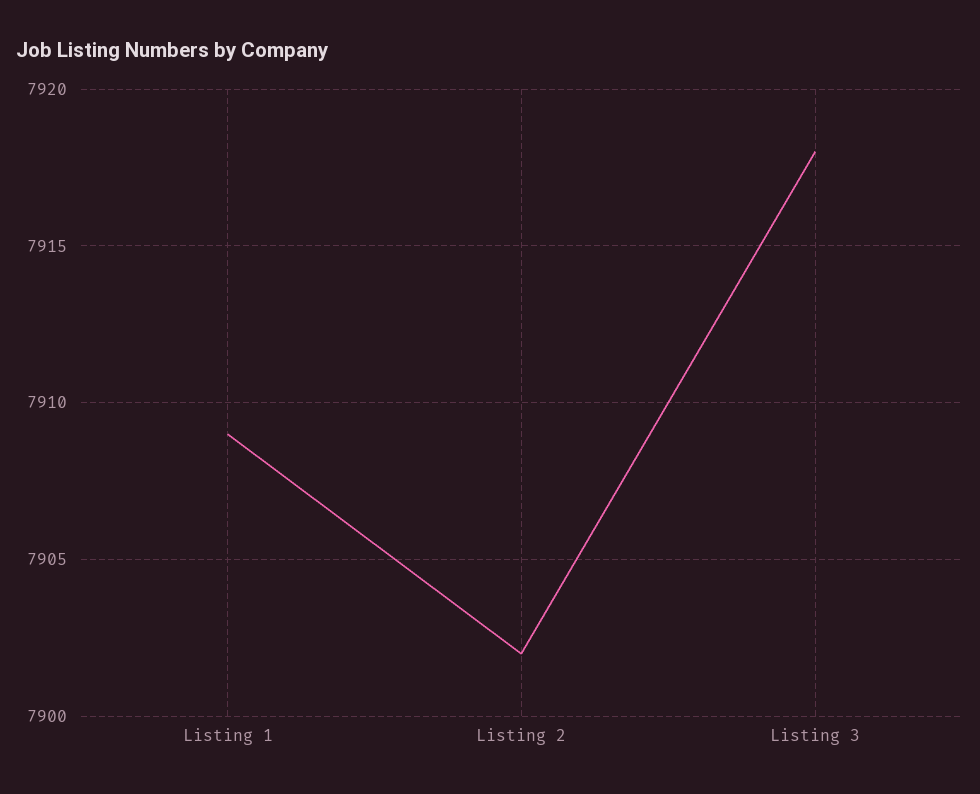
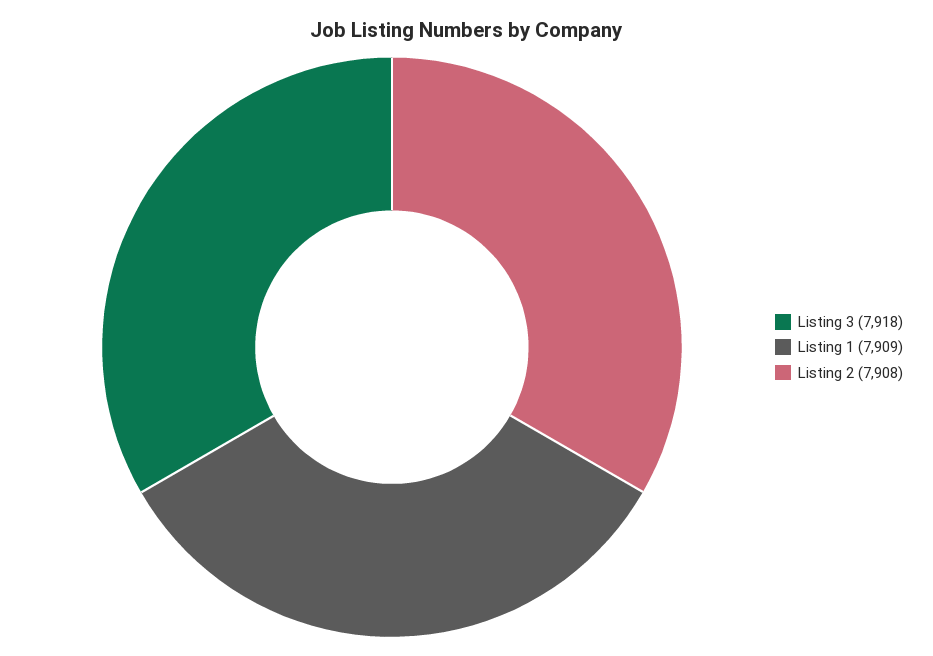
Listing 2: 7902 -> 7908

